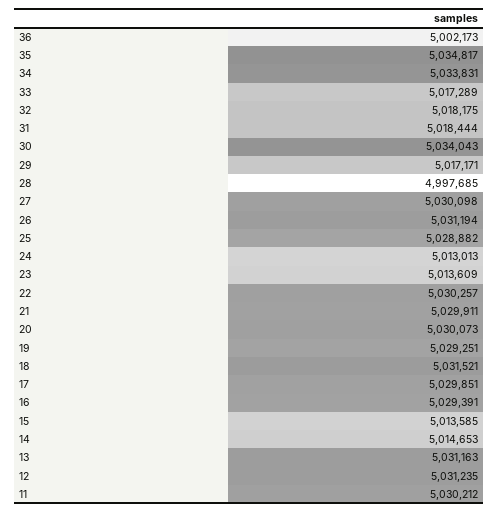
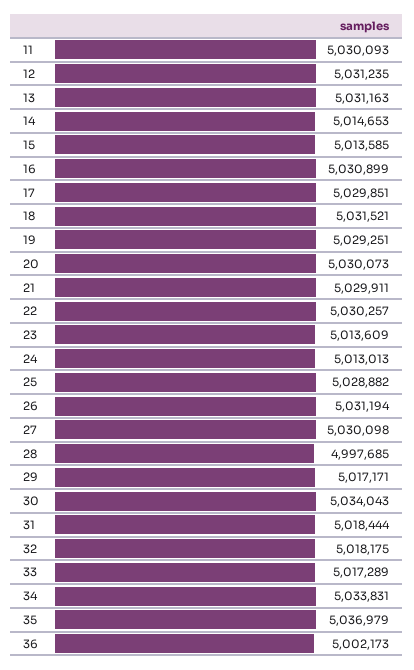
35: 5034817 -> 5036979
16: 5029391 -> 5030899
11: 5030212 -> 5030093

